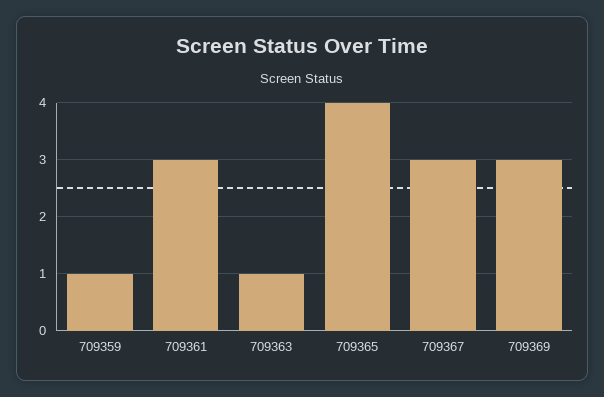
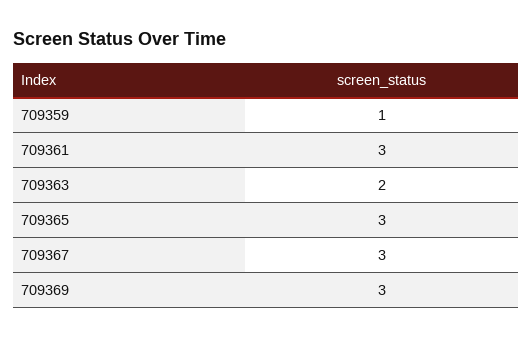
709363: 1 -> 2
709365: 4 -> 3

